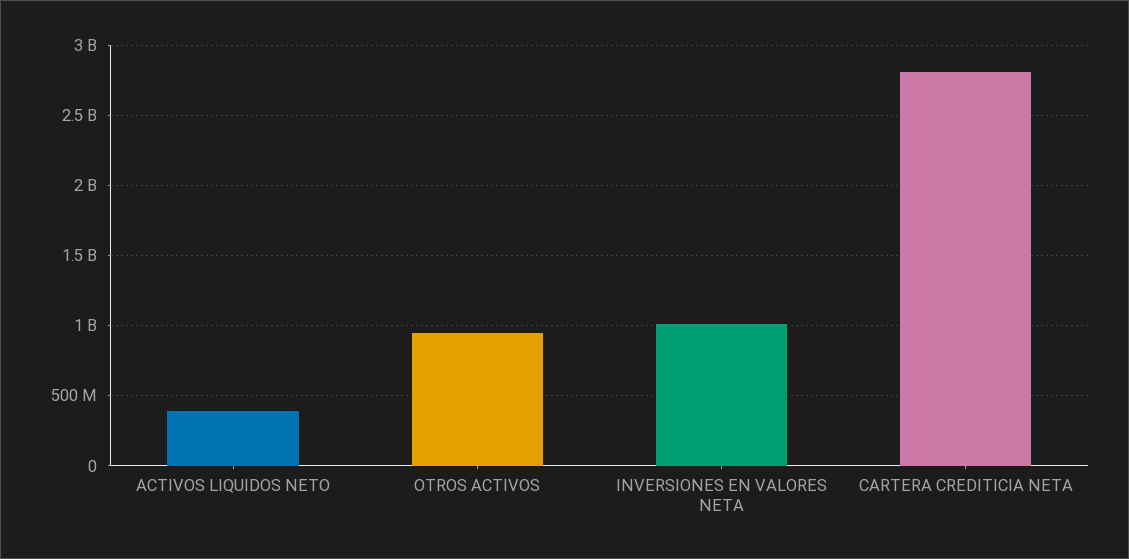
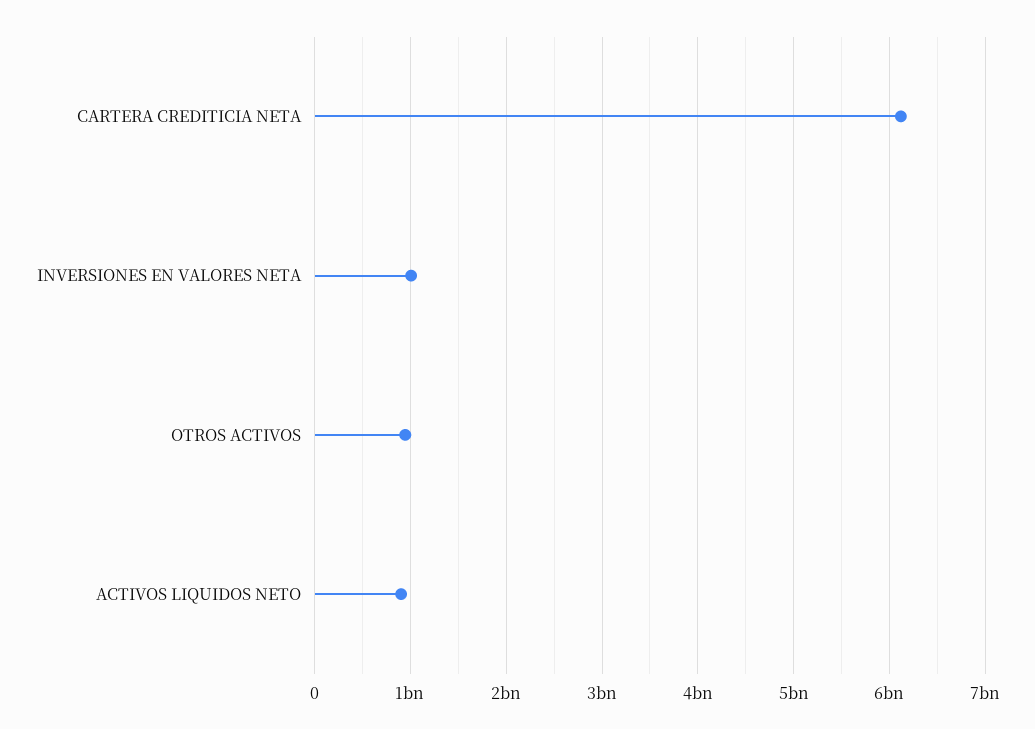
ACTIVOS LIQUIDOS NETO: 400000000 -> 900000000
CARTERA CREDITICIA NETA: 2800000000 -> 6100000000

